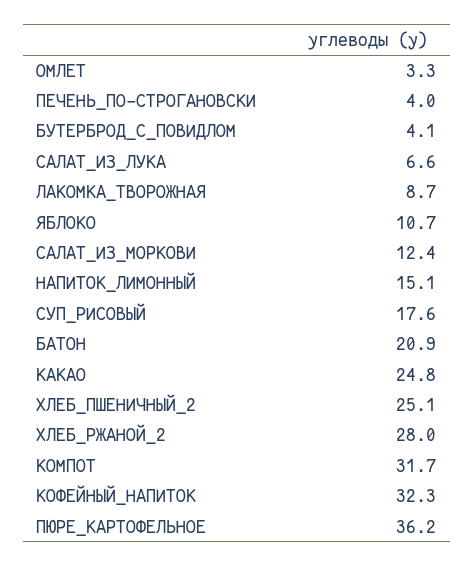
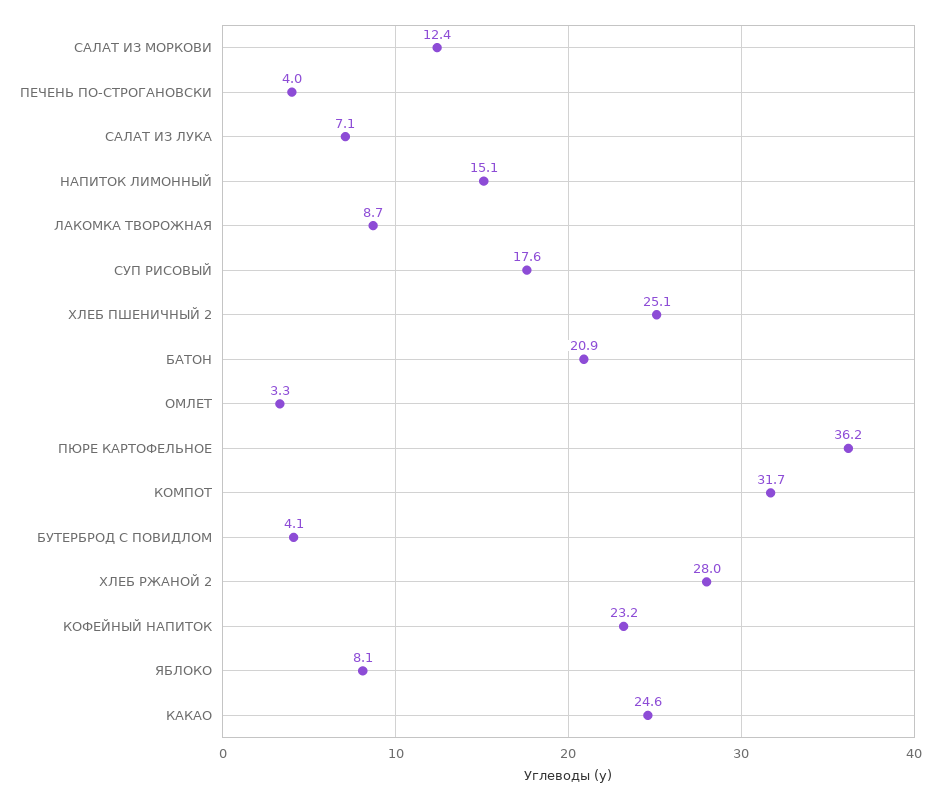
САЛАТ_ИЗ_ЛУКА: 6.6 -> 7.1
ЯБЛОКО: 10.7 -> 8.1
КАКАО: 24.8 -> 24.6
КОФЕЙНЫЙ_НАПИТОК: 32.3 -> 23.2

